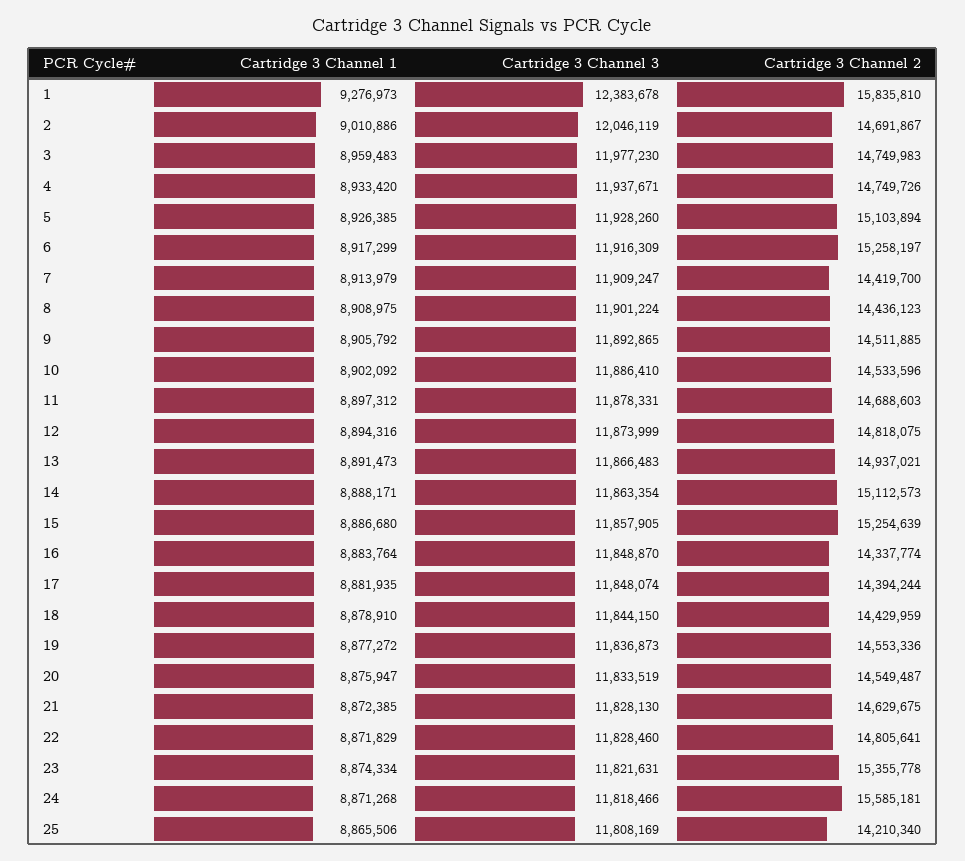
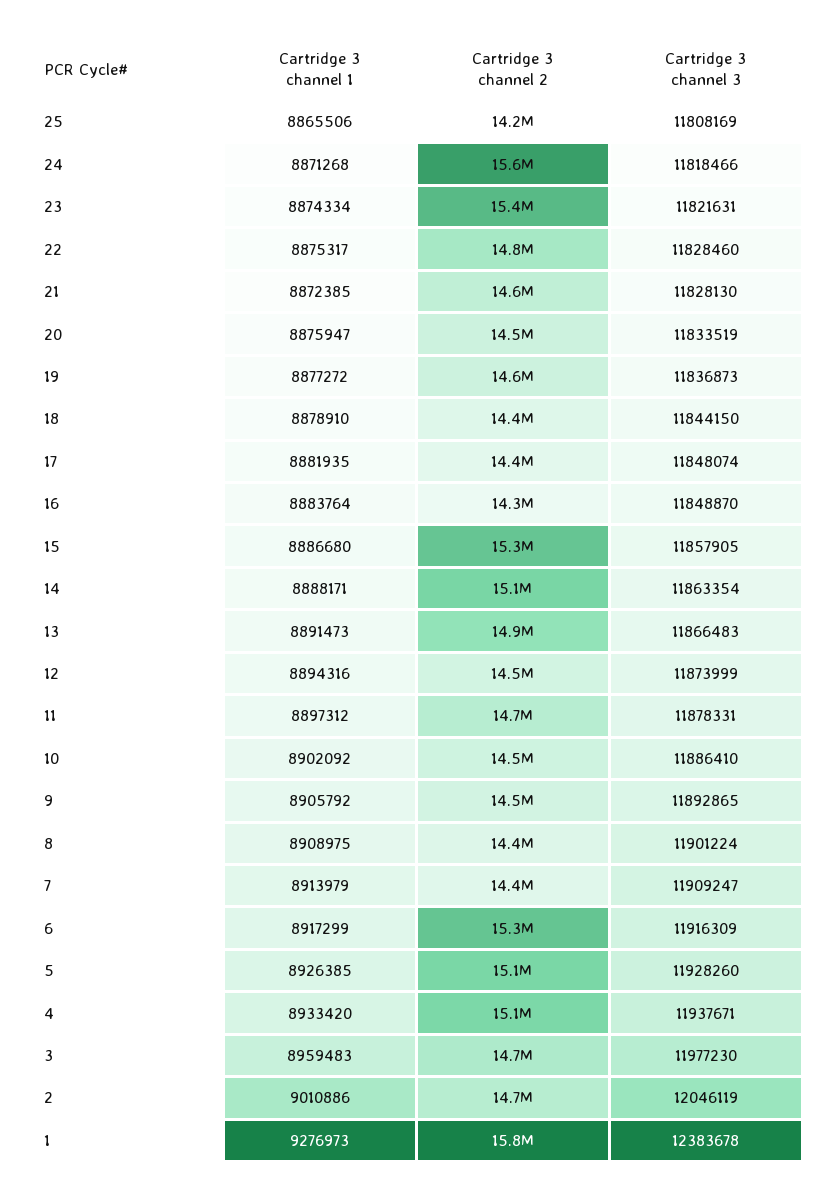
Cartridge 3 Channel 2, 4: 14749726 -> 15100000
Cartridge 3 Channel 2, 12: 14818075 -> 14500000
Cartridge 3 Channel 1, 22: 8871829 -> 8875317

